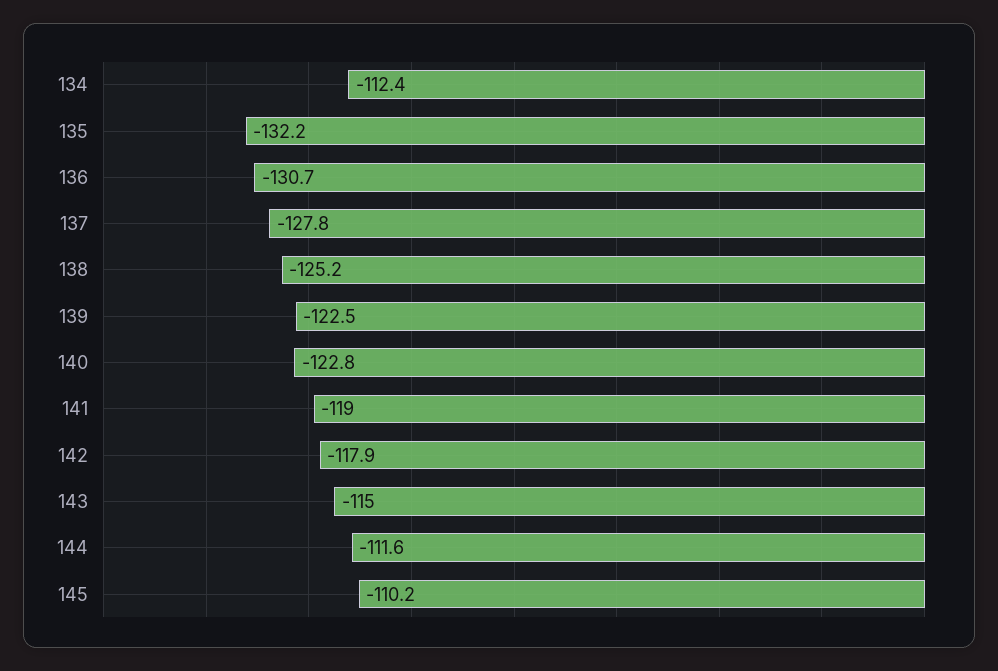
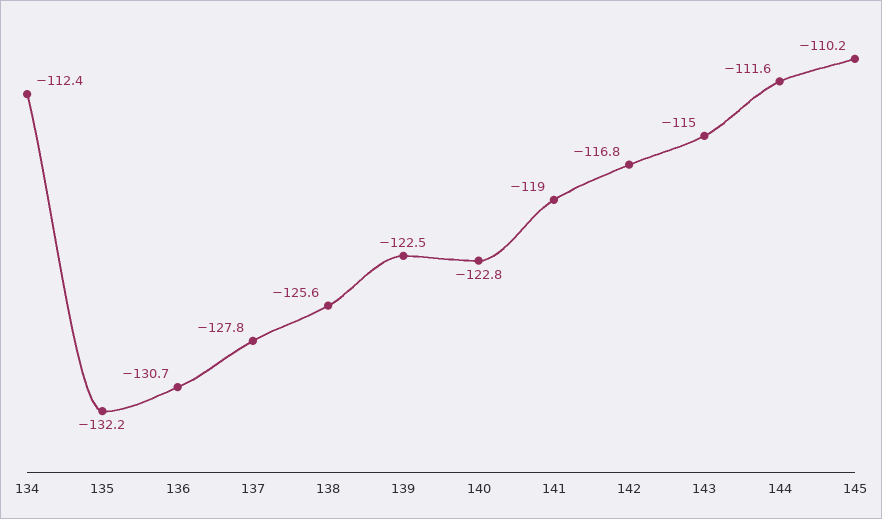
138: -125.2 -> -125.6
142: -117.9 -> -116.8

